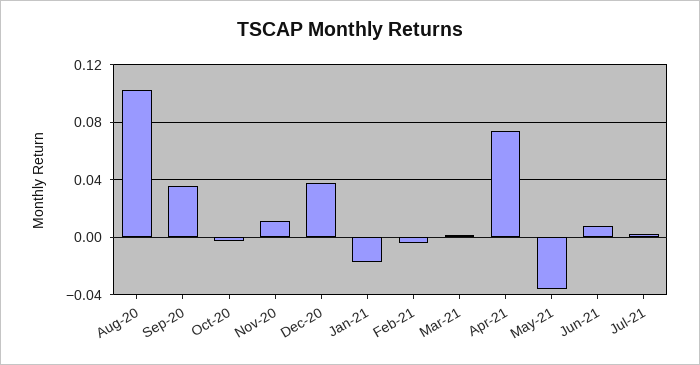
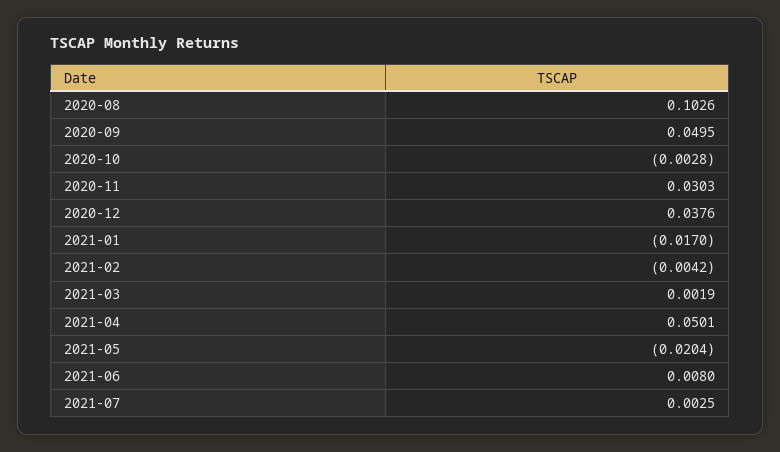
Sep-20: 0.035 -> 0.0495
Nov-20: 0.01 -> 0.0303
Apr-21: 0.075 -> 0.0501
May-21: -0.035 -> -0.0204

